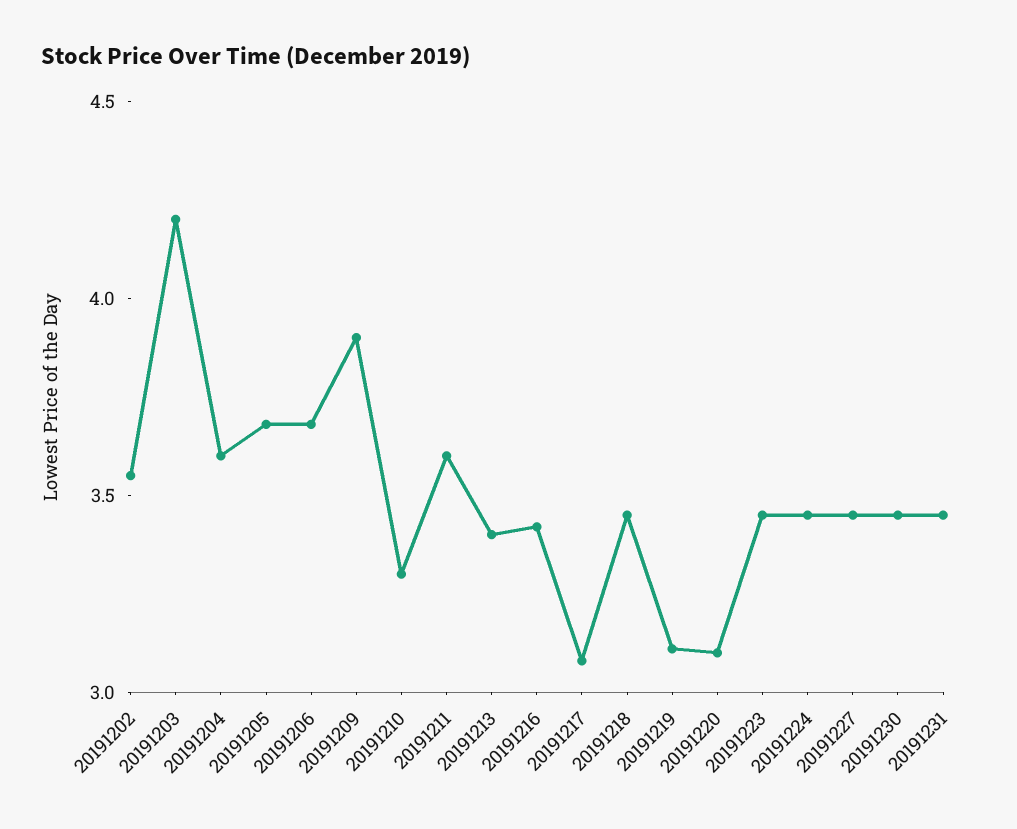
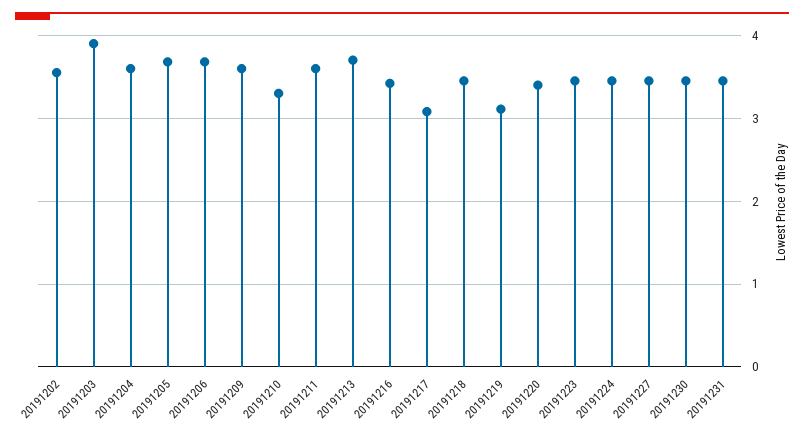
20191203: 4.2 -> 3.9
20191209: 3.9 -> 3.6
20191213: 3.4 -> 3.7
20191220: 3.1 -> 3.4

